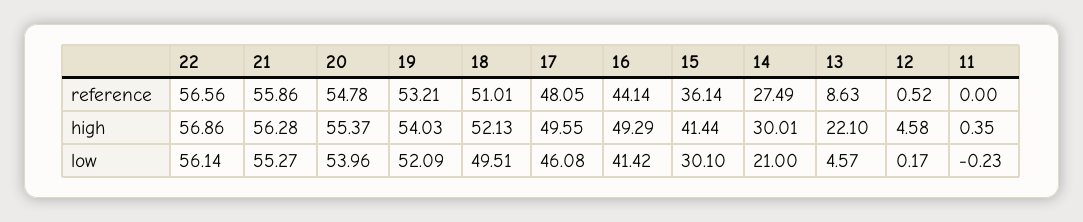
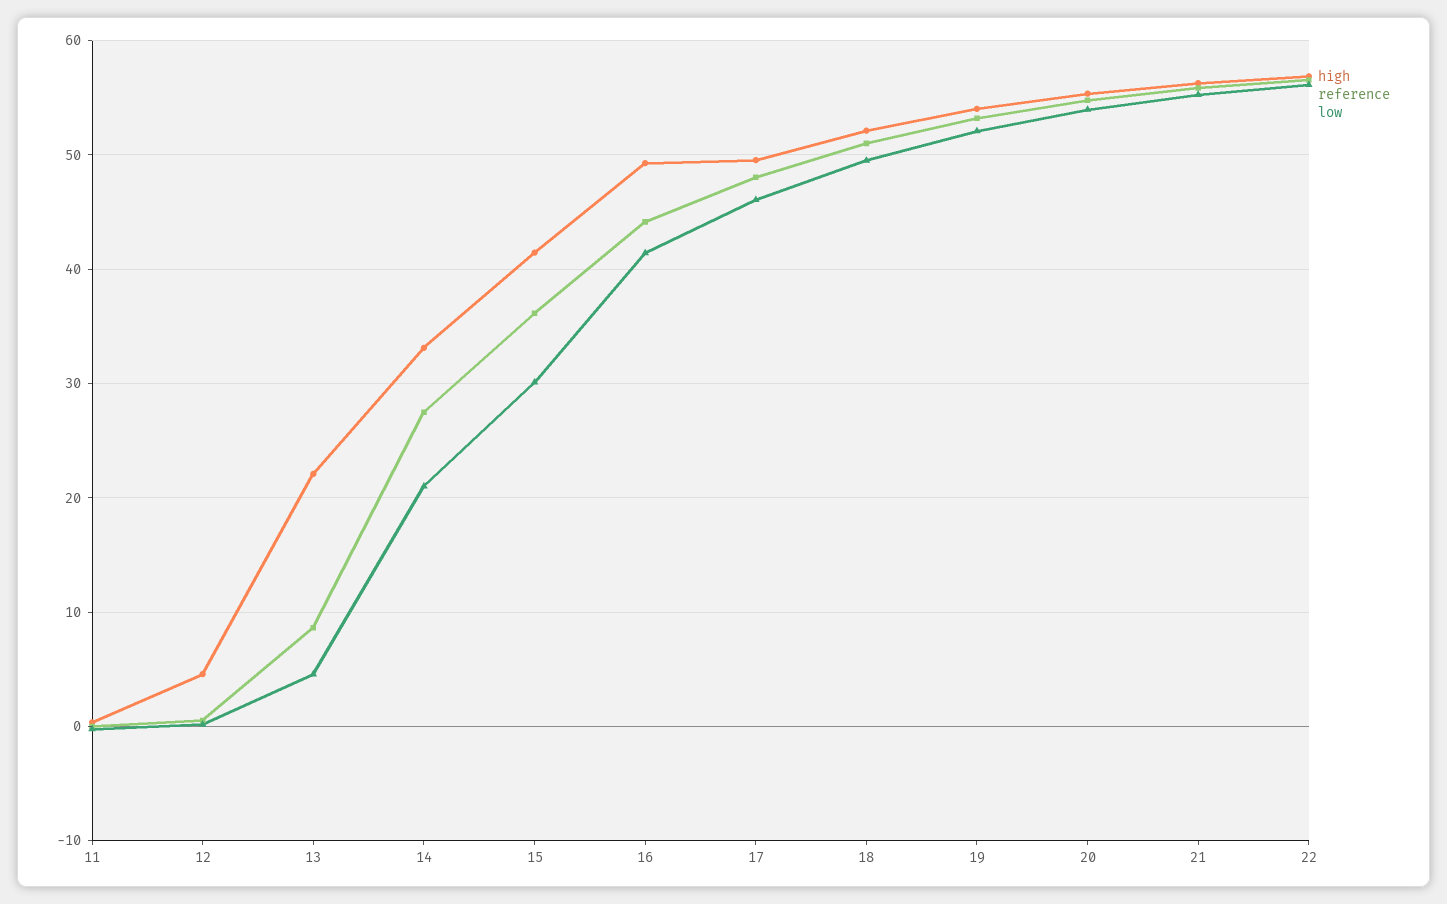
high, 14: 30.01 -> 33

